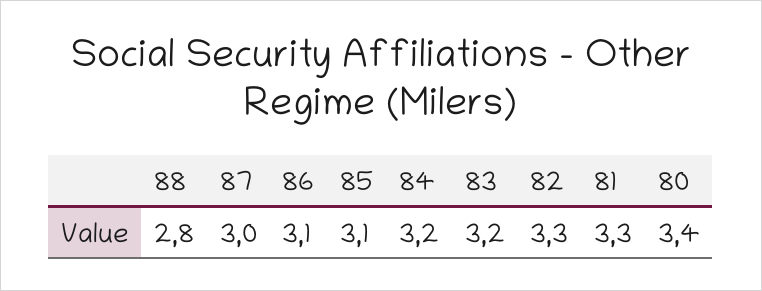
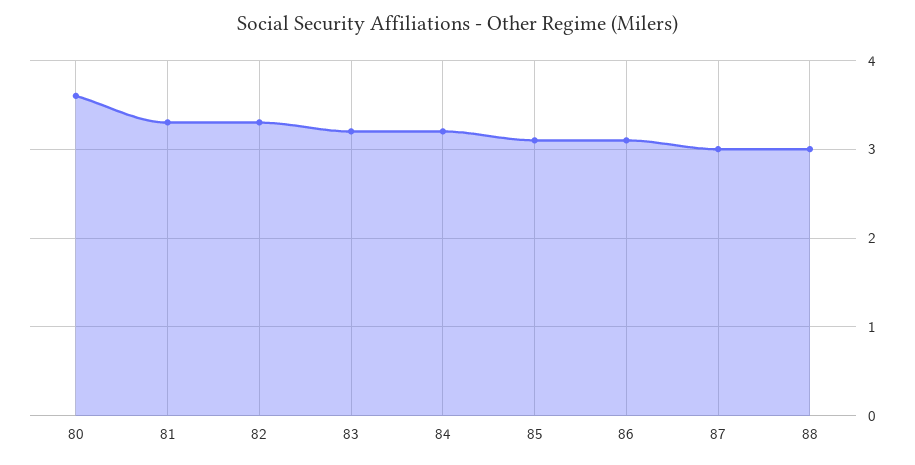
88: 2.8 -> 3
80: 3.4 -> 3.6

